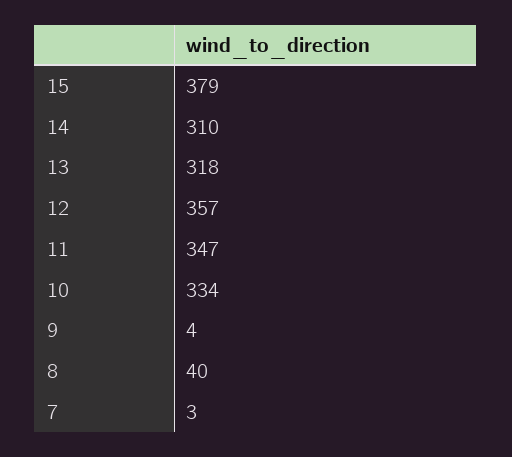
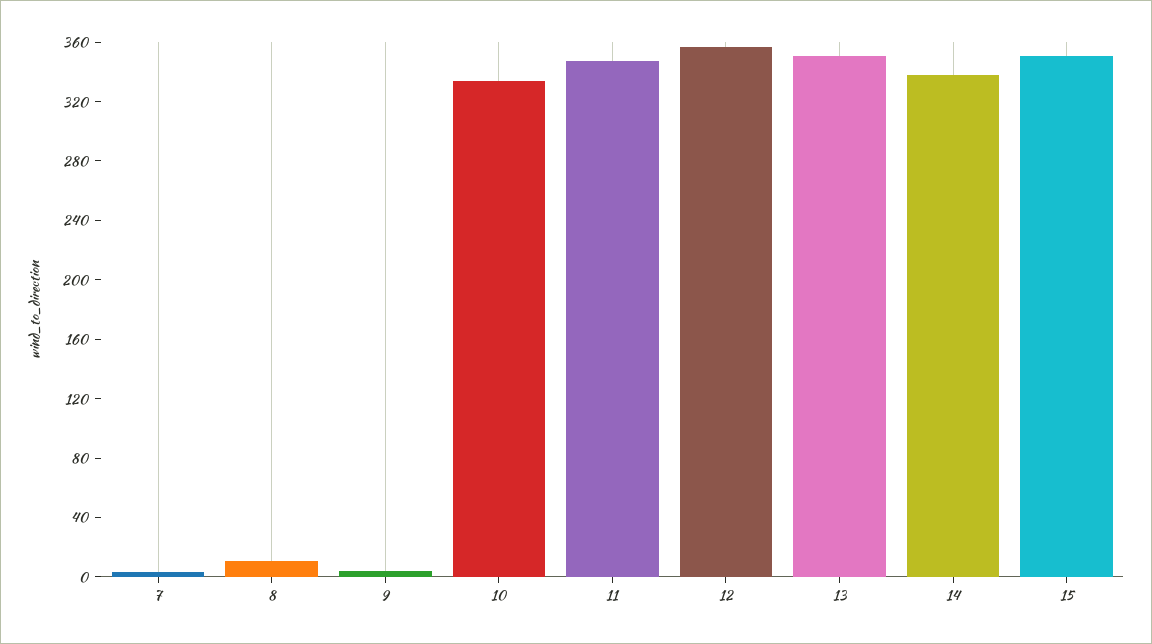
15: 379 -> 350
14: 310 -> 340
13: 318 -> 350
8: 40 -> 10

